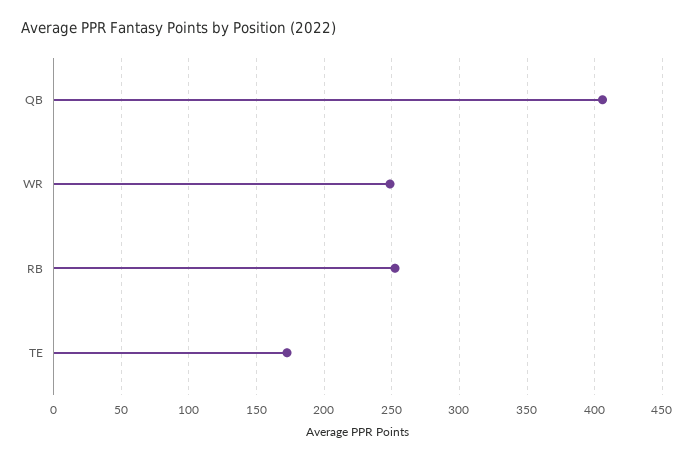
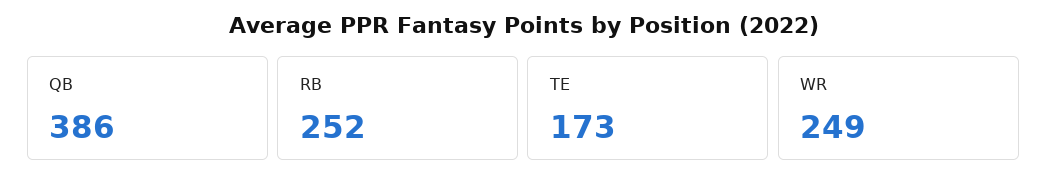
QB: 405 -> 386

